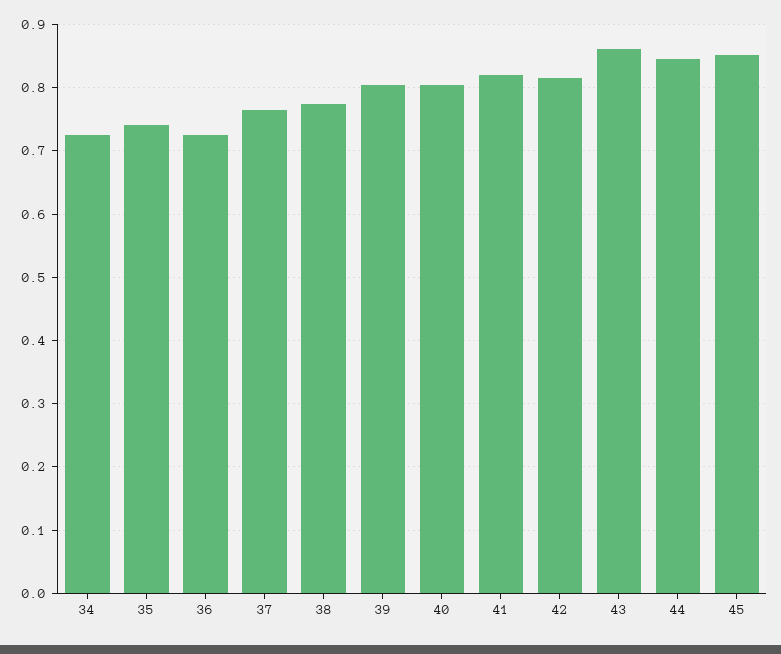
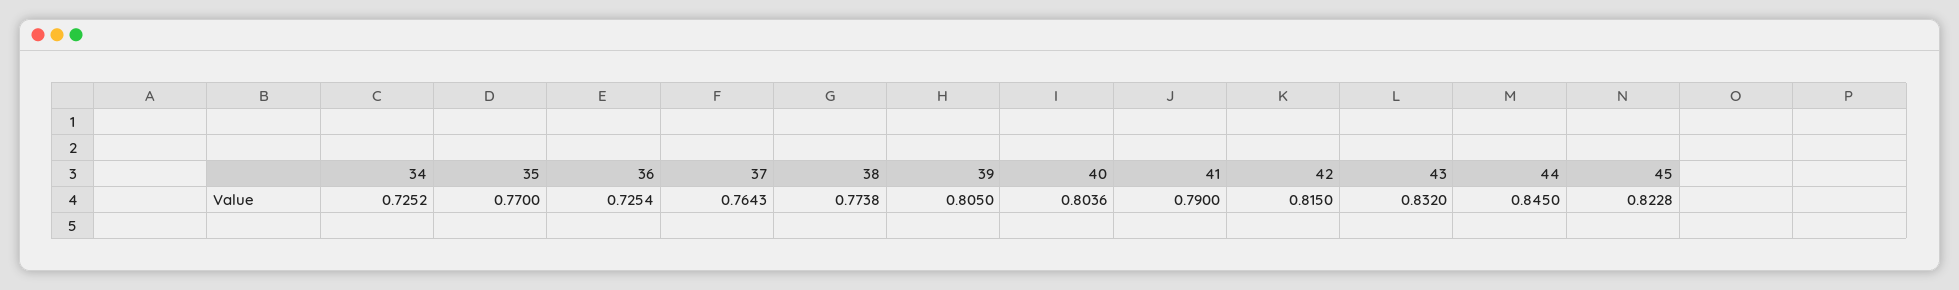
35: 0.74 -> 0.77
41: 0.82 -> 0.79
43: 0.86 -> 0.832
45: 0.85 -> 0.8228

